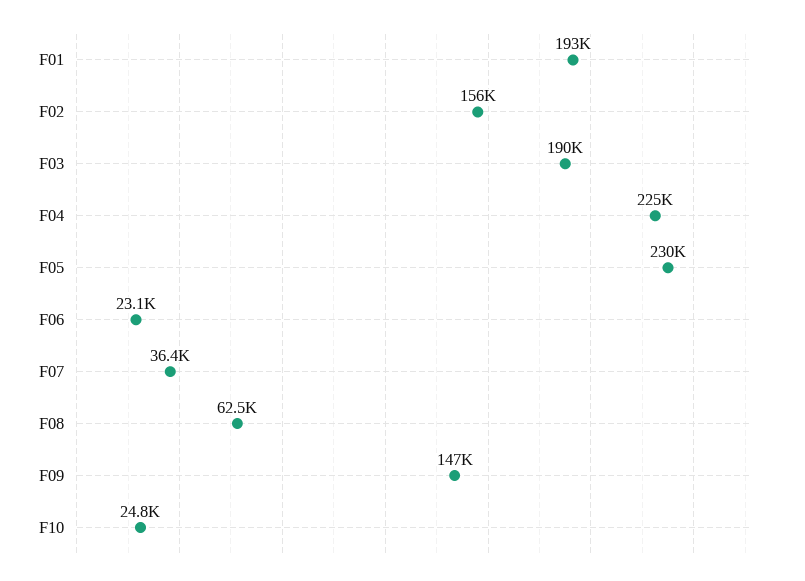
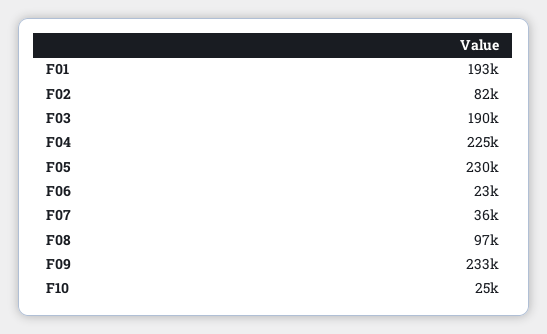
F02: 156000 -> 82000
F08: 62500 -> 97000
F09: 147000 -> 233000

